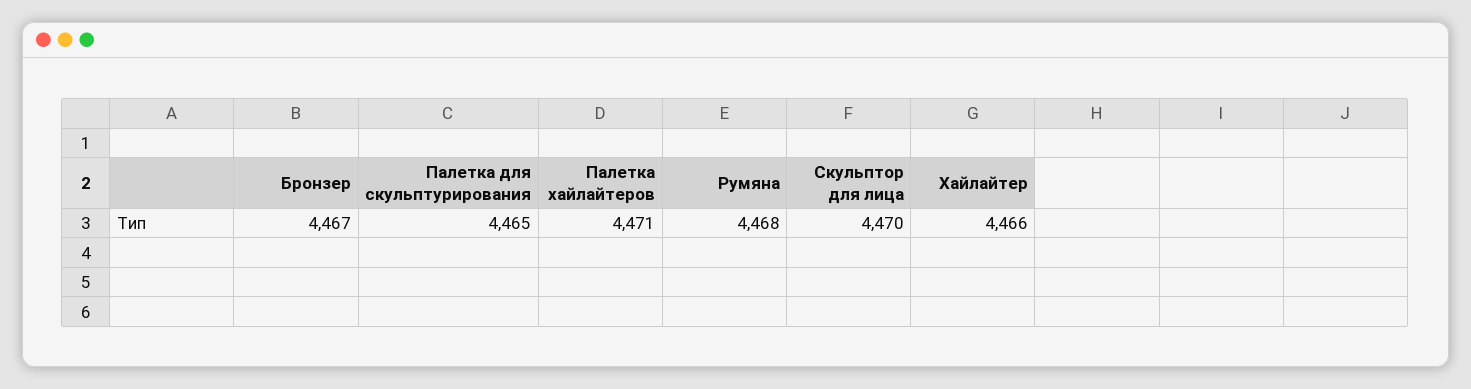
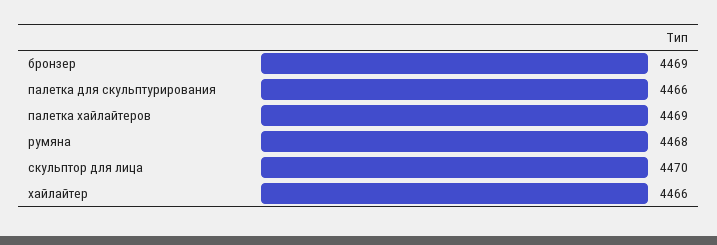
Бронзер: 4467 -> 4469
Палетка для скульптурирования: 4465 -> 4466
Палетка хайлайтеров: 4471 -> 4469

